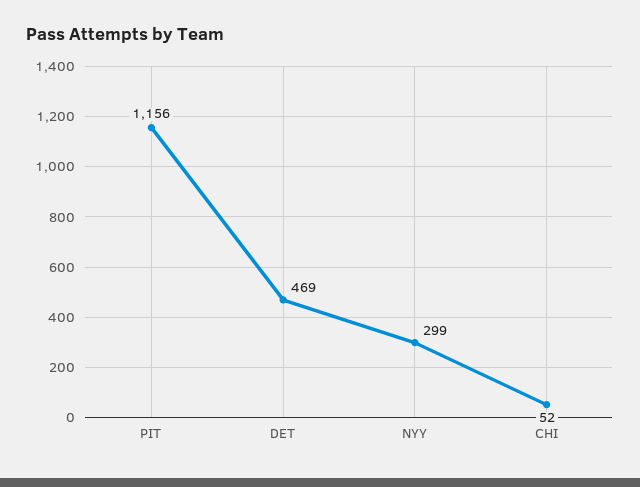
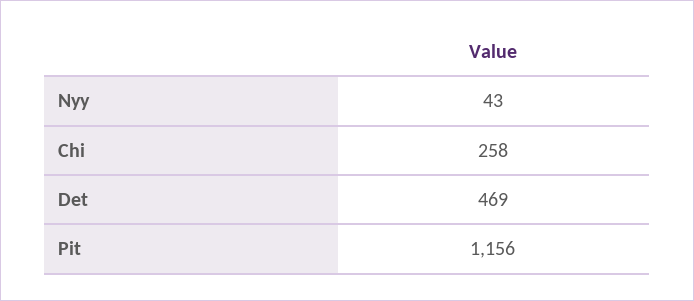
NYY: 299 -> 43
CHI: 52 -> 258

